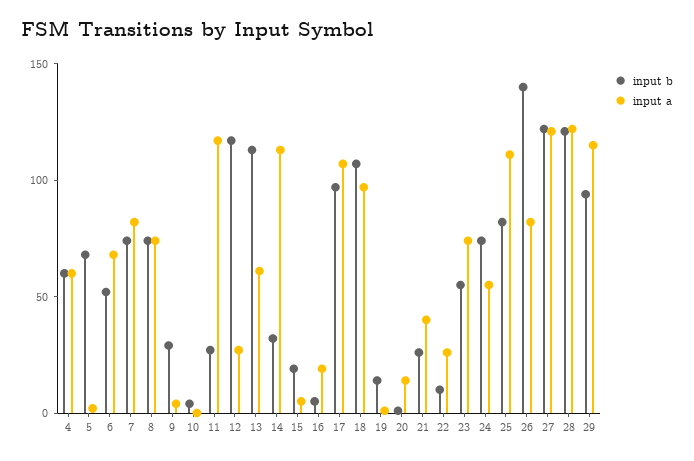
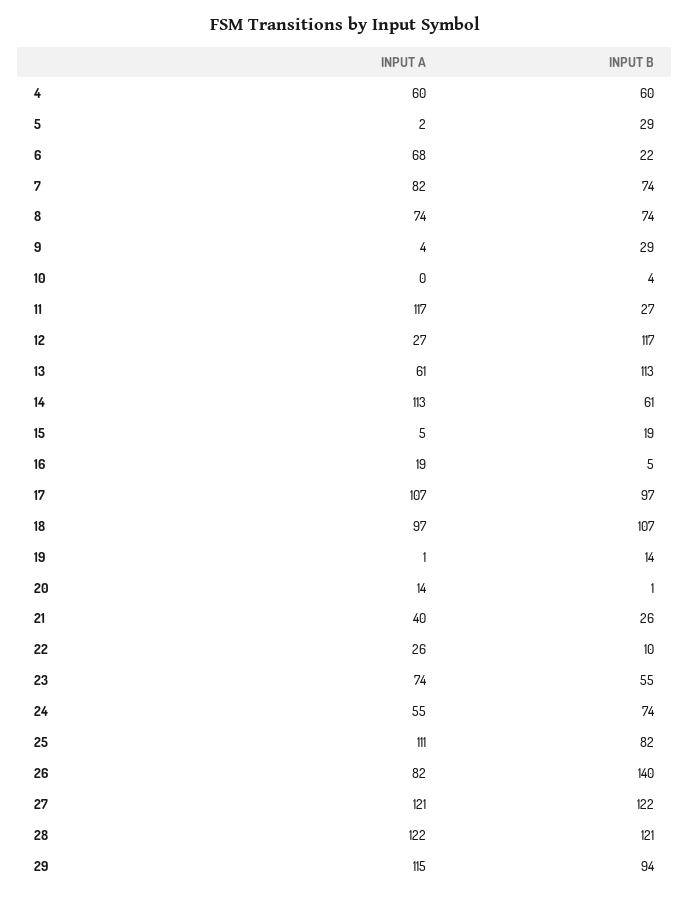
input b, 5: 70 -> 29
input b, 6: 50 -> 22
input b, 14: 30 -> 61

